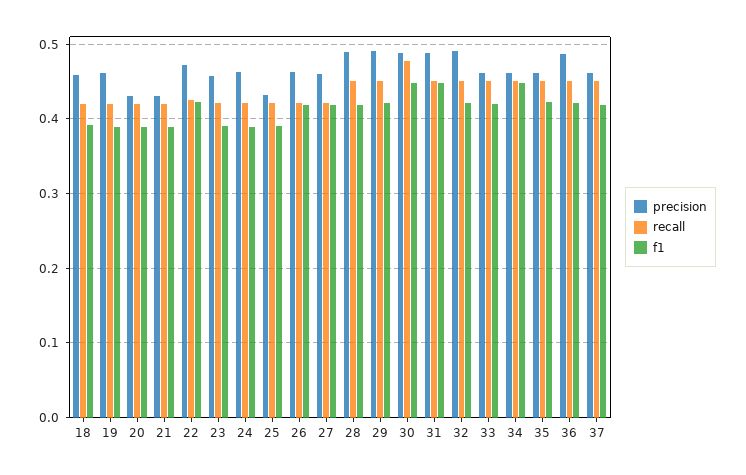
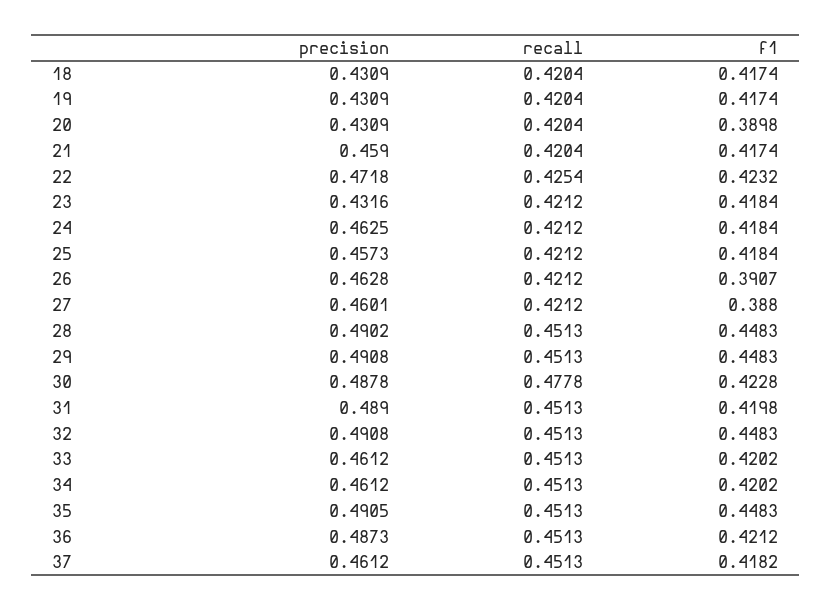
precision, 18: 0.46 -> 0.4309
f1, 18: 0.39 -> 0.4174
precision, 19: 0.46 -> 0.4309
f1, 19: 0.39 -> 0.4174
precision, 21: 0.43 -> 0.459
f1, 21: 0.39 -> 0.4174
precision, 23: 0.46 -> 0.4316
f1, 23: 0.39 -> 0.4184
f1, 24: 0.39 -> 0.4184
precision, 25: 0.43 -> 0.4573
f1, 25: 0.39 -> 0.4184
f1, 26: 0.42 -> 0.3907
f1, 27: 0.42 -> 0.388
f1, 28: 0.42 -> 0.4483
f1, 29: 0.42 -> 0.4483
f1, 30: 0.45 -> 0.4228
f1, 31: 0.45 -> 0.4198
f1, 32: 0.42 -> 0.4483
f1, 34: 0.45 -> 0.4202
precision, 35: 0.46 -> 0.4905
f1, 35: 0.42 -> 0.4483

